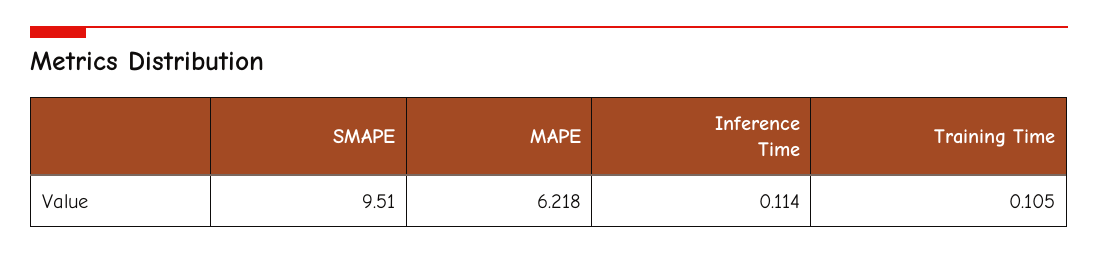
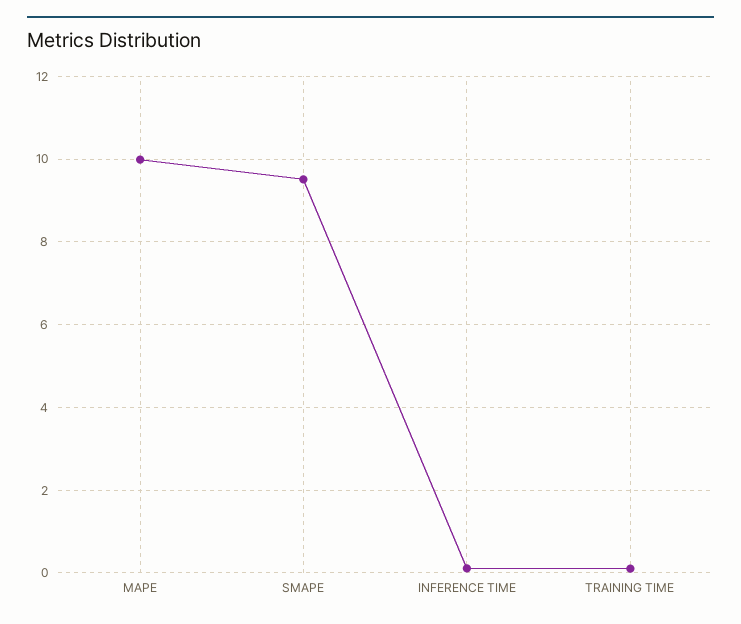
MAPE: 6.218 -> 10

